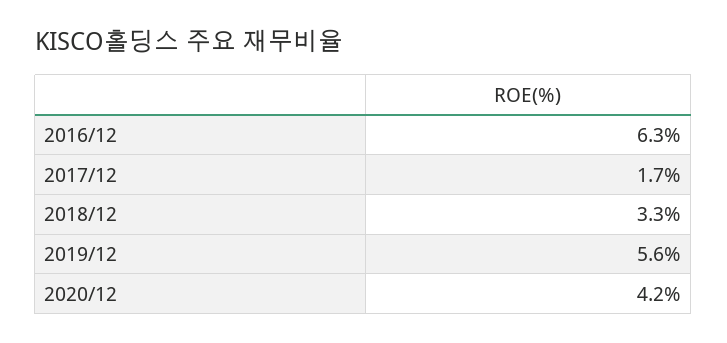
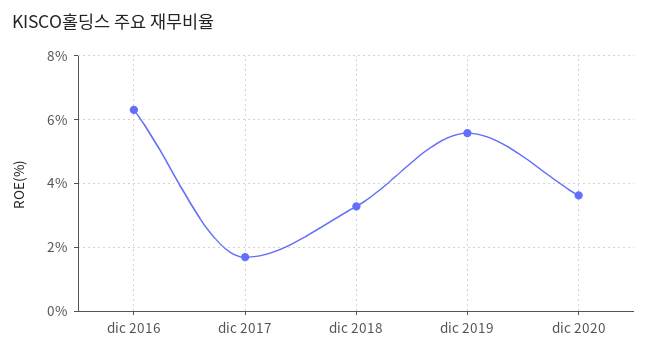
2020/12: 4.2 -> 3.6

